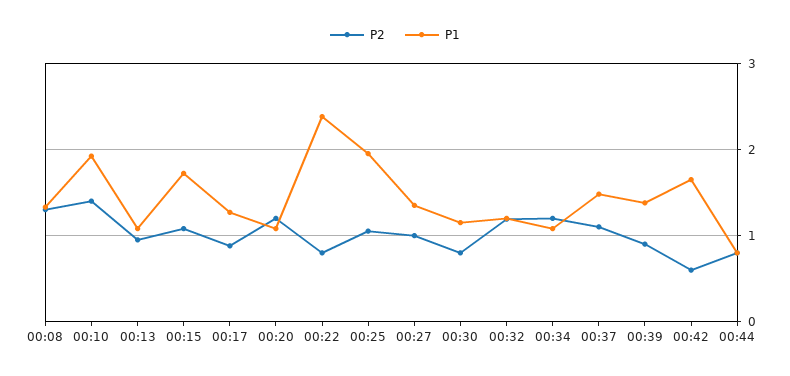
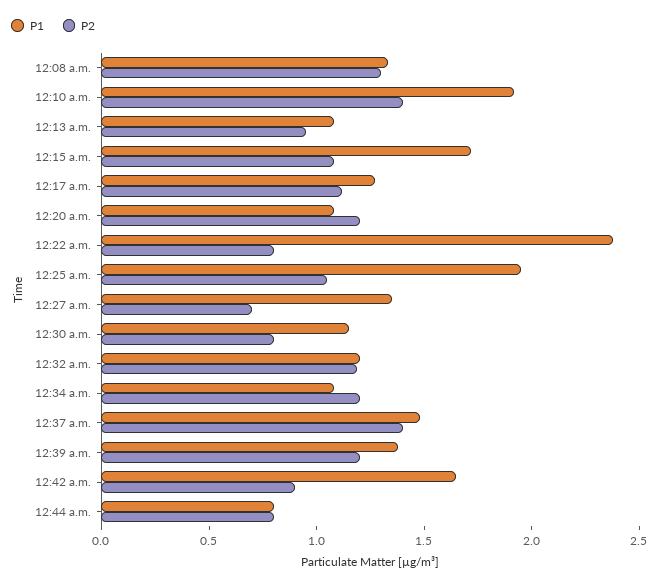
P2, 00:17: 0.9 -> 1.1
P2, 00:27: 1 -> 0.7
P2, 00:37: 1.1 -> 1.4
P2, 00:39: 0.9 -> 1.2
P2, 00:42: 0.6 -> 0.9

